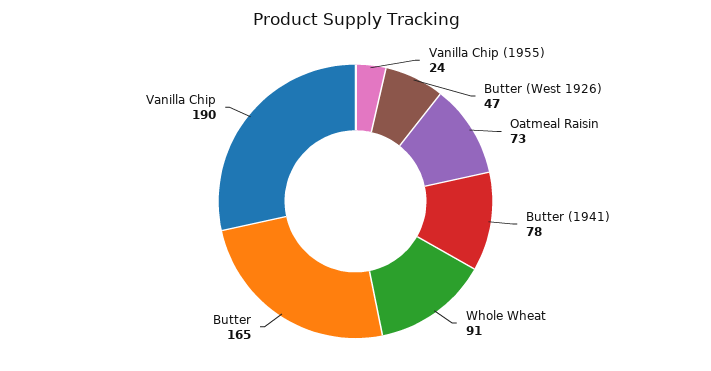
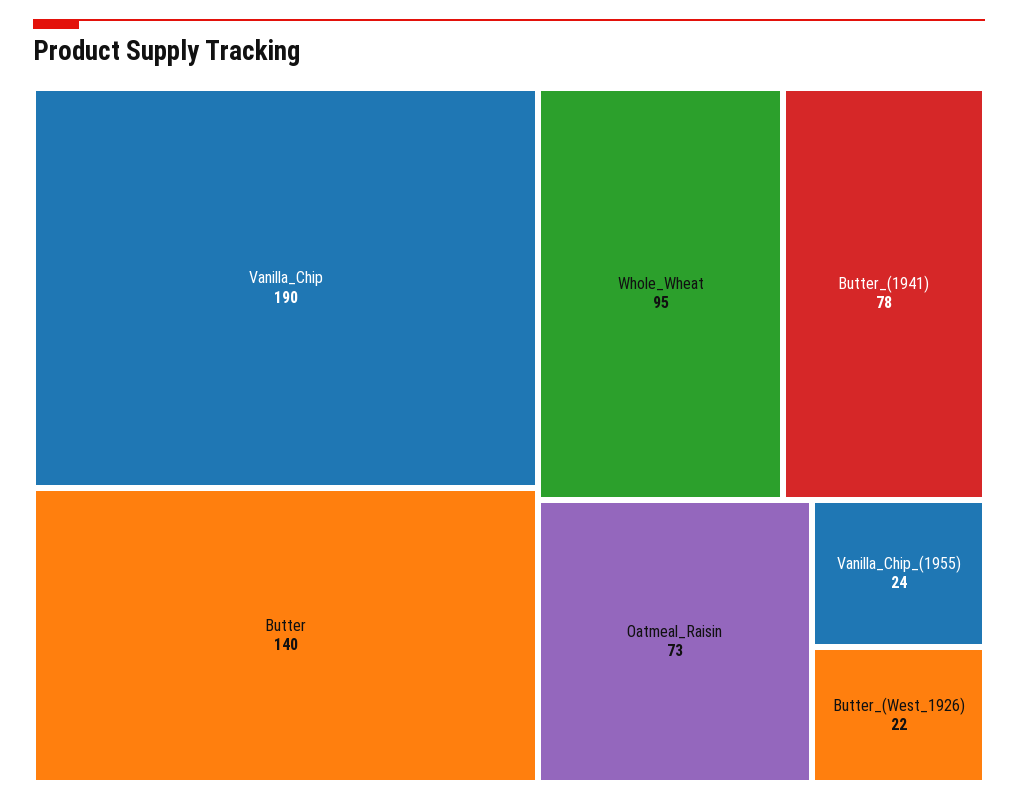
Butter (West 1926): 47 -> 22
Whole Wheat: 91 -> 95
Butter: 165 -> 140

